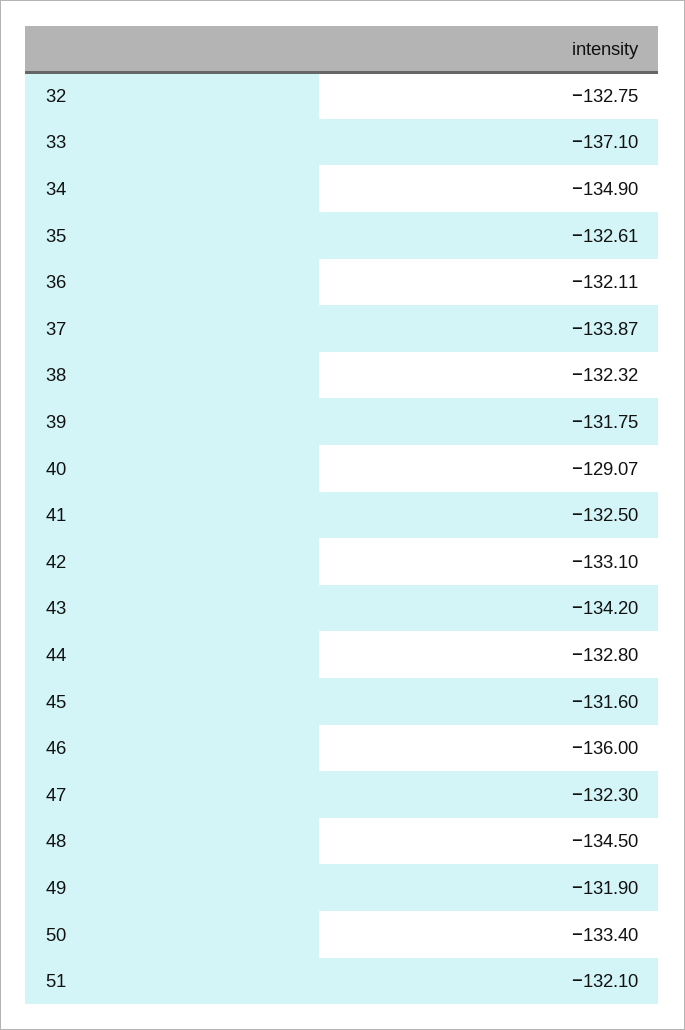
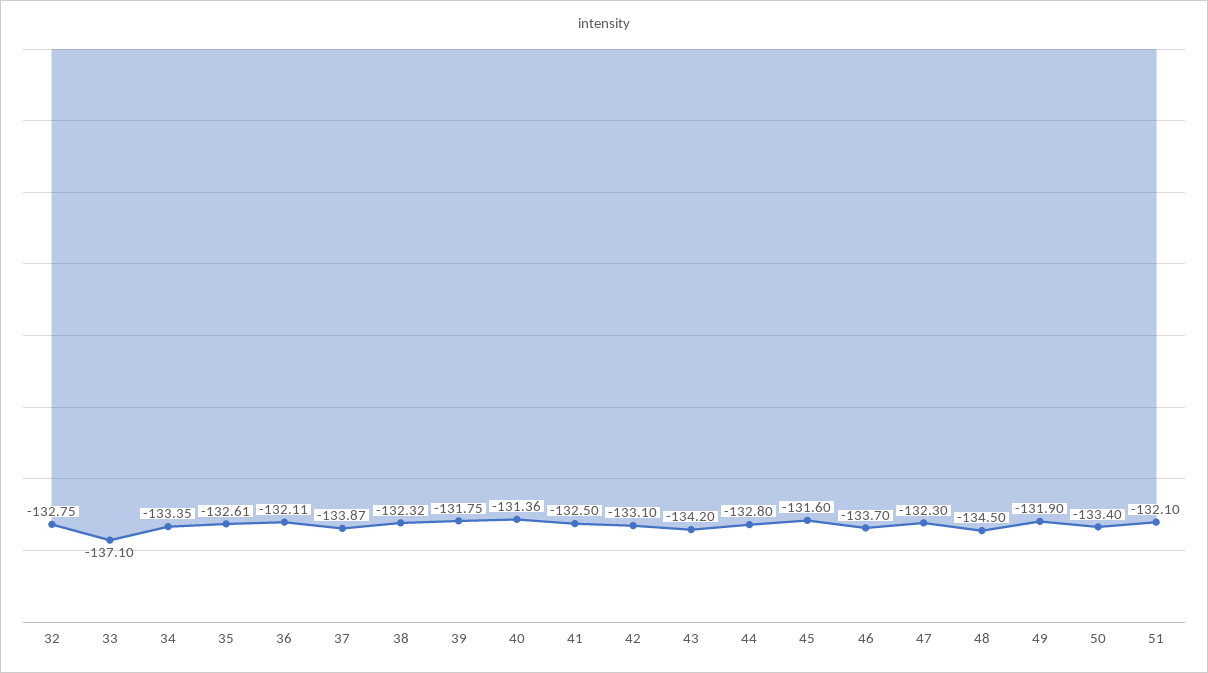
34: -134.9 -> -133.35
40: -129.07 -> -131.36
46: -136 -> -133.7

